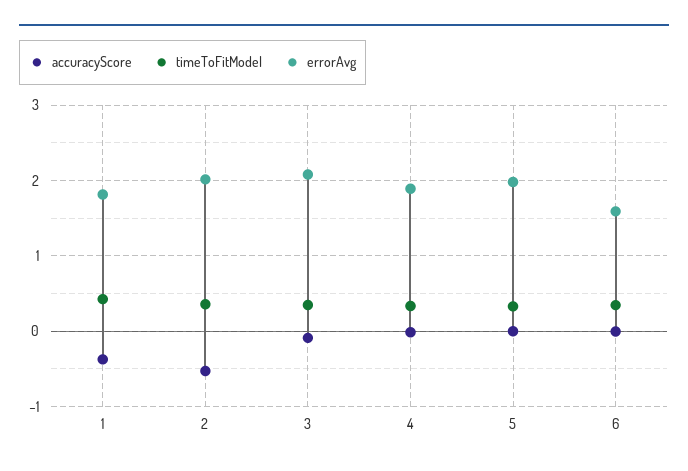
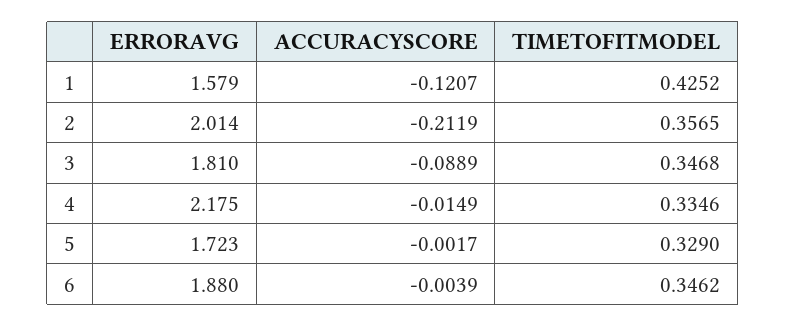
accuracyScore, 1: -0.4 -> -0.1207
errorAvg, 1: 1.8 -> 1.579
accuracyScore, 2: -0.5 -> -0.2119
errorAvg, 3: 2.1 -> 1.81
errorAvg, 4: 1.9 -> 2.175
errorAvg, 5: 2 -> 1.723
errorAvg, 6: 1.6 -> 1.88

